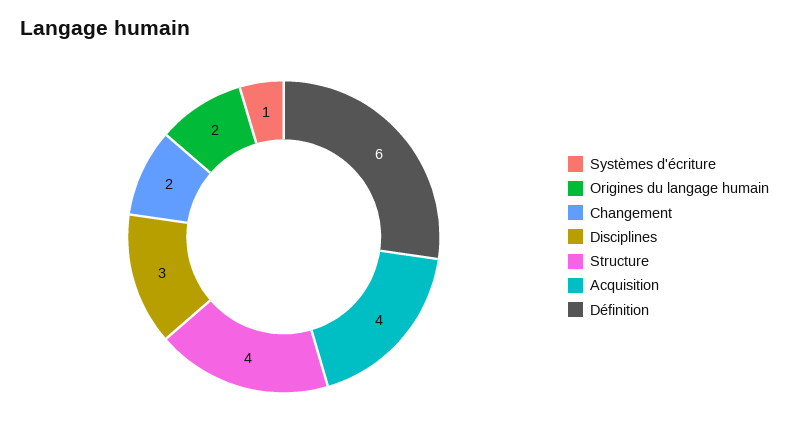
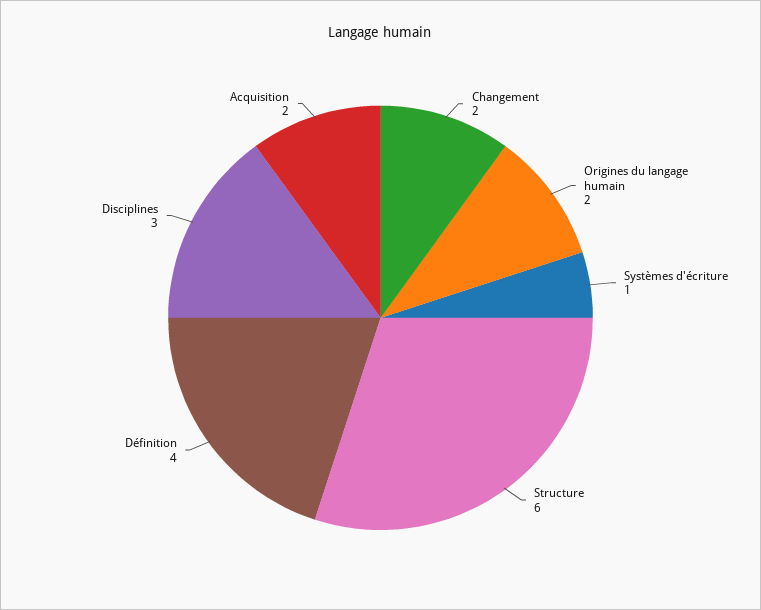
Structure: 4 -> 6
Acquisition: 4 -> 2
Définition: 6 -> 4

